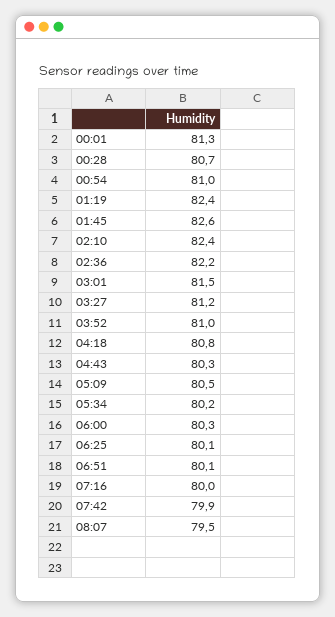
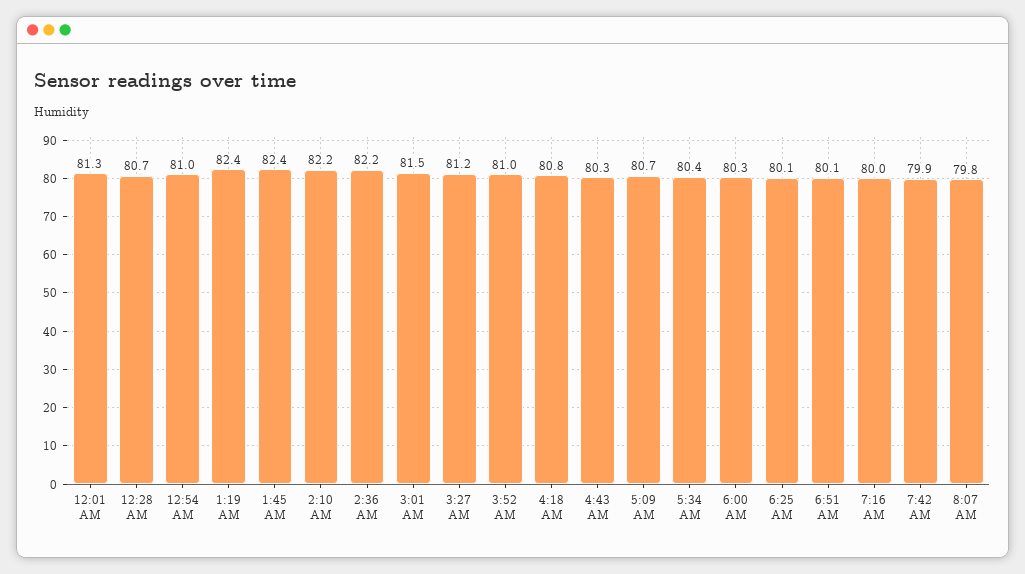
01:45: 82.6 -> 82.4
02:10: 82.4 -> 82.2
05:09: 80.5 -> 80.7
05:34: 80.2 -> 80.4
08:07: 79.5 -> 79.8

